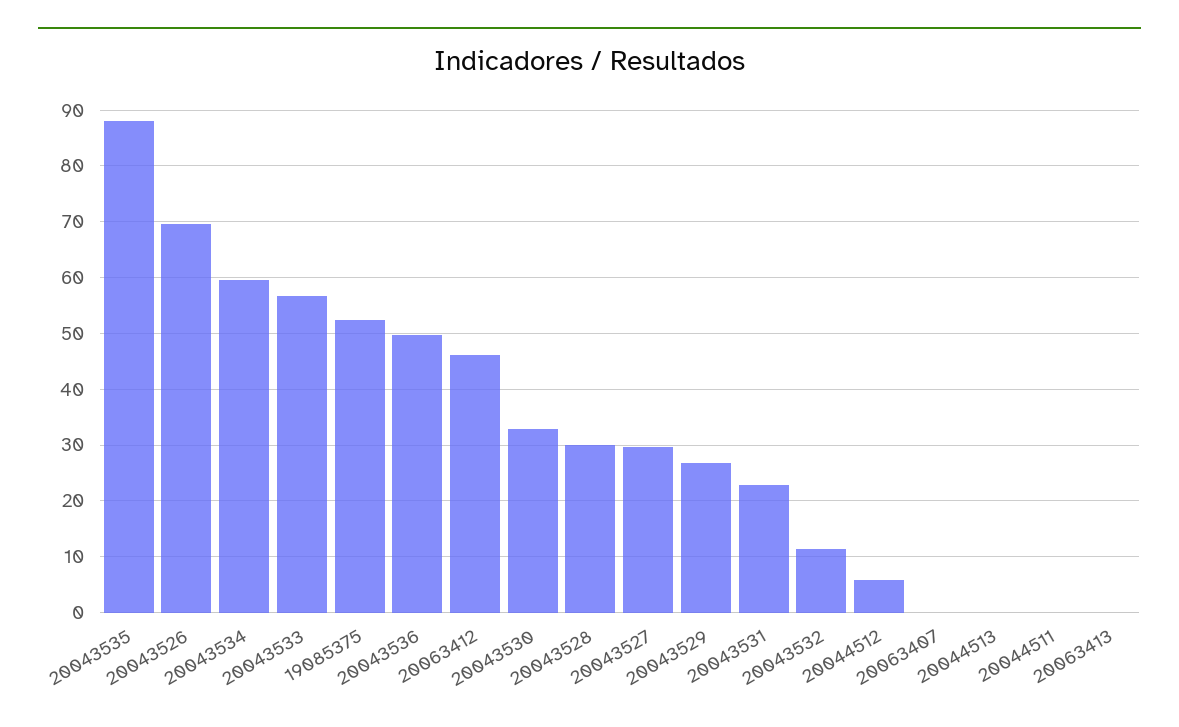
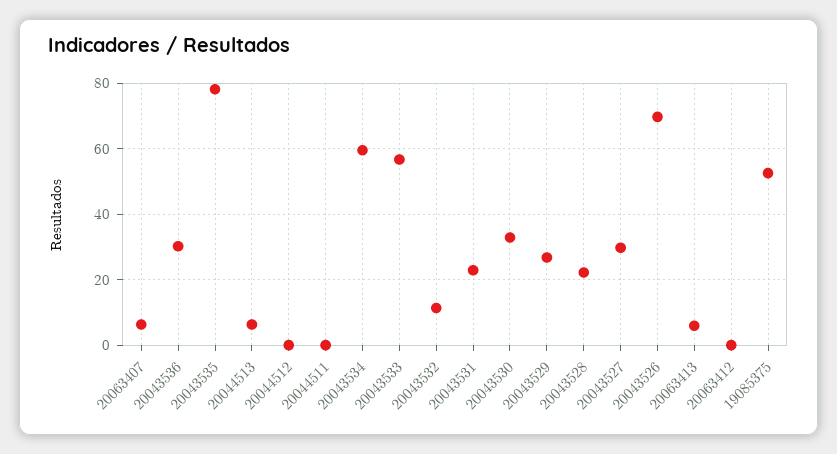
20043535: 88 -> 78
20043536: 50 -> 30
20063412: 46 -> 0
20043528: 30 -> 22
20044512: 6 -> 0
20063407: 0 -> 6
20044513: 0 -> 6
20063413: 0 -> 6

